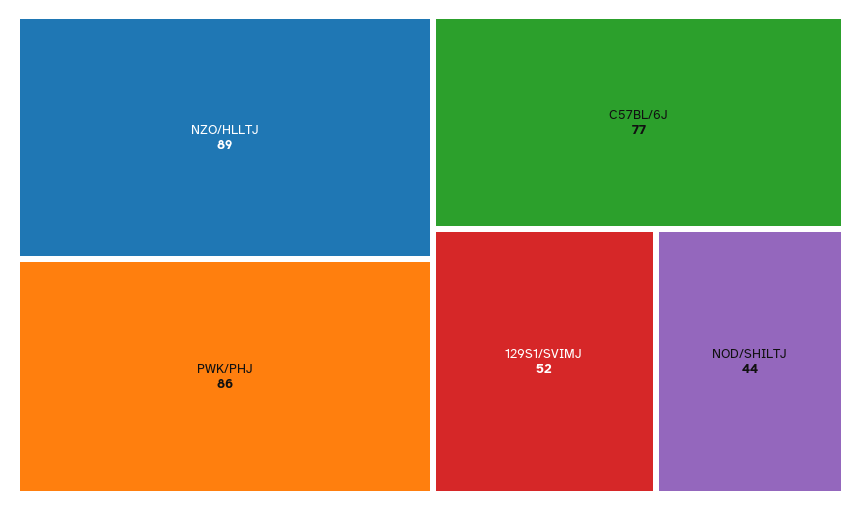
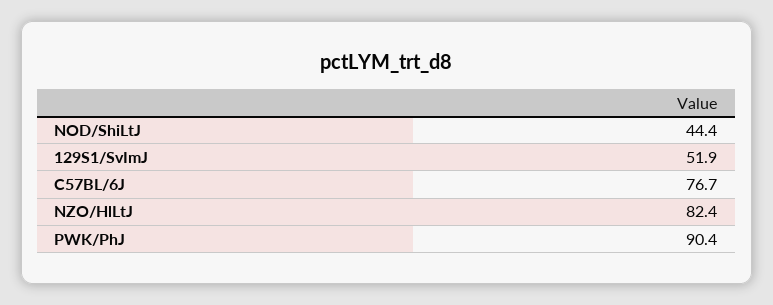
NZO/HLLTJ: 89 -> 82.4
PWK/PHJ: 86 -> 90.4

